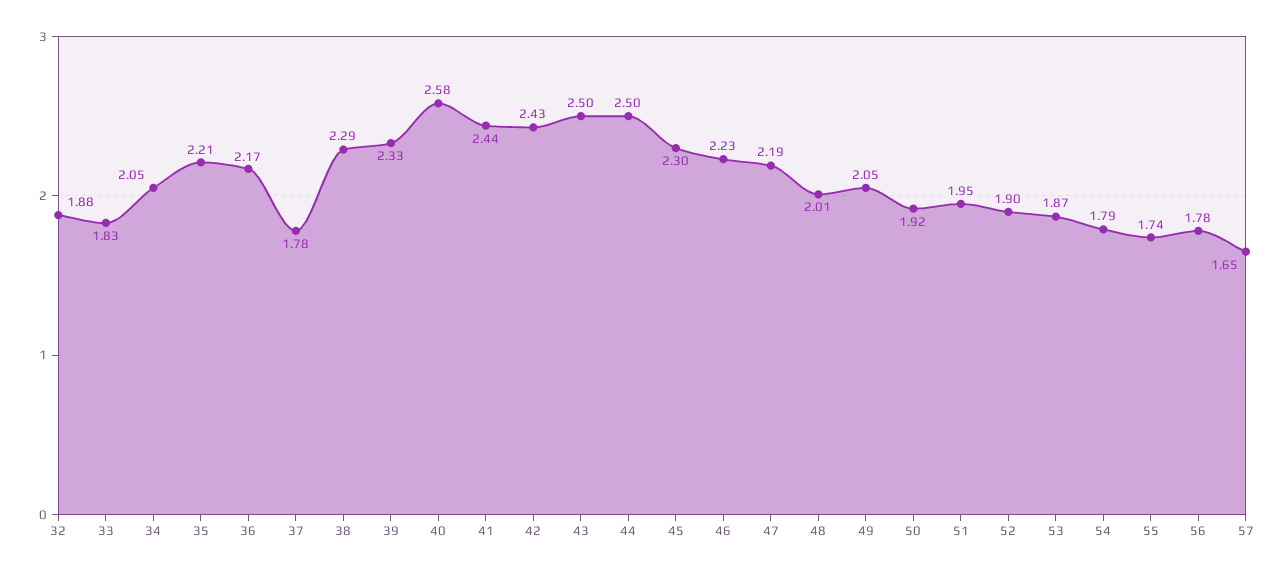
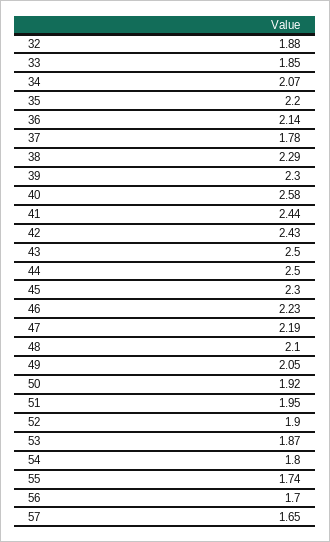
33: 1.83 -> 1.85
34: 2.05 -> 2.07
35: 2.21 -> 2.2
36: 2.17 -> 2.14
39: 2.33 -> 2.3
48: 2.01 -> 2.1
54: 1.79 -> 1.8
56: 1.78 -> 1.7

